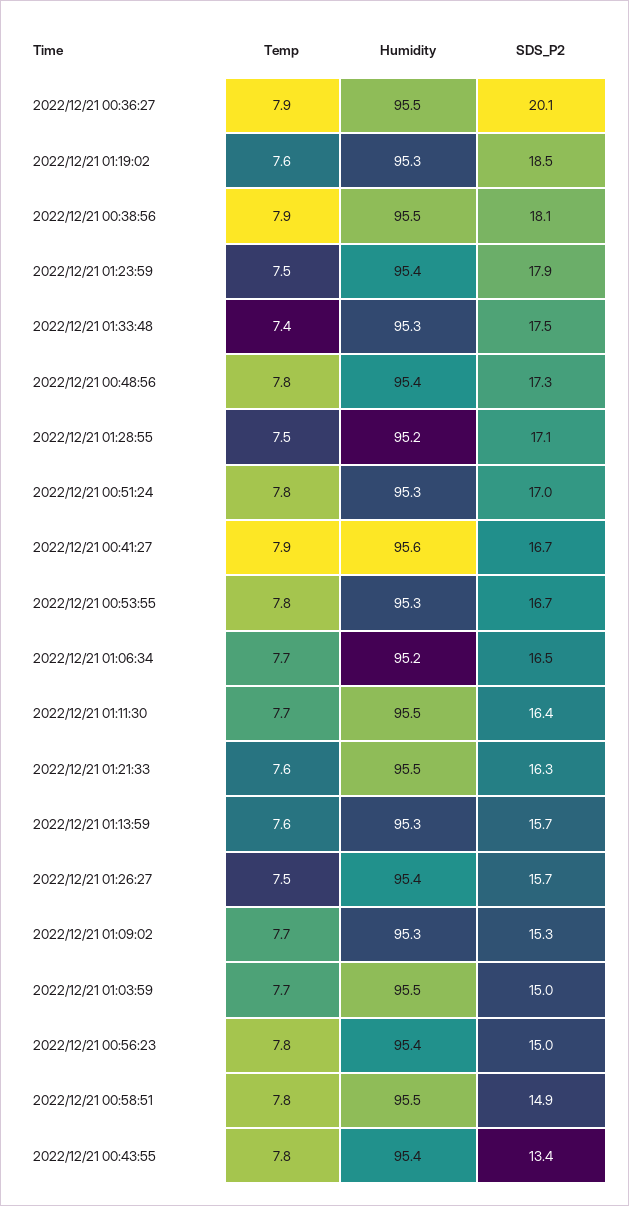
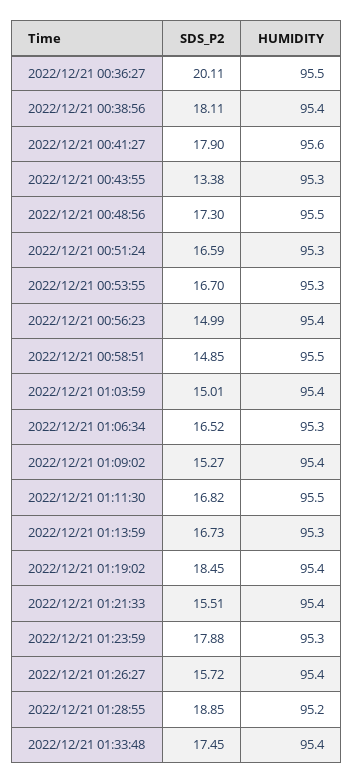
Temp, 2022/12/21 00:36:27: 7.9 -> none
Temp, 2022/12/21 01:19:02: 7.6 -> none
Humidity, 2022/12/21 01:19:02: 95.3 -> 95.4
Temp, 2022/12/21 00:38:56: 7.9 -> none
Humidity, 2022/12/21 00:38:56: 95.5 -> 95.4
Temp, 2022/12/21 01:23:59: 7.5 -> none
Humidity, 2022/12/21 01:23:59: 95.4 -> 95.3
Temp, 2022/12/21 01:33:48: 7.4 -> none
Humidity, 2022/12/21 01:33:48: 95.3 -> 95.4
Temp, 2022/12/21 00:48:56: 7.8 -> none
Humidity, 2022/12/21 00:48:56: 95.4 -> 95.5
Temp, 2022/12/21 01:28:55: 7.5 -> none
SDS_P2, 2022/12/21 01:28:55: 17.1 -> 18.85
Temp, 2022/12/21 00:51:24: 7.8 -> none
SDS_P2, 2022/12/21 00:51:24: 17 -> 16.59
Temp, 2022/12/21 00:41:27: 7.9 -> none
SDS_P2, 2022/12/21 00:41:27: 16.7 -> 17.9
Temp, 2022/12/21 00:53:55: 7.8 -> none
Temp, 2022/12/21 01:06:34: 7.7 -> none
Humidity, 2022/12/21 01:06:34: 95.2 -> 95.3
Temp, 2022/12/21 01:11:30: 7.7 -> none
SDS_P2, 2022/12/21 01:11:30: 16.4 -> 16.82
Temp, 2022/12/21 01:21:33: 7.6 -> none
Humidity, 2022/12/21 01:21:33: 95.5 -> 95.4
SDS_P2, 2022/12/21 01:21:33: 16.3 -> 15.51
Temp, 2022/12/21 01:13:59: 7.6 -> none
SDS_P2, 2022/12/21 01:13:59: 15.7 -> 16.73
Temp, 2022/12/21 01:26:27: 7.5 -> none
Temp, 2022/12/21 01:09:02: 7.7 -> none
Humidity, 2022/12/21 01:09:02: 95.3 -> 95.4
Temp, 2022/12/21 01:03:59: 7.7 -> none
Humidity, 2022/12/21 01:03:59: 95.5 -> 95.4
Temp, 2022/12/21 00:56:23: 7.8 -> none
Temp, 2022/12/21 00:58:51: 7.8 -> none
Temp, 2022/12/21 00:43:55: 7.8 -> none
Humidity, 2022/12/21 00:43:55: 95.4 -> 95.3

